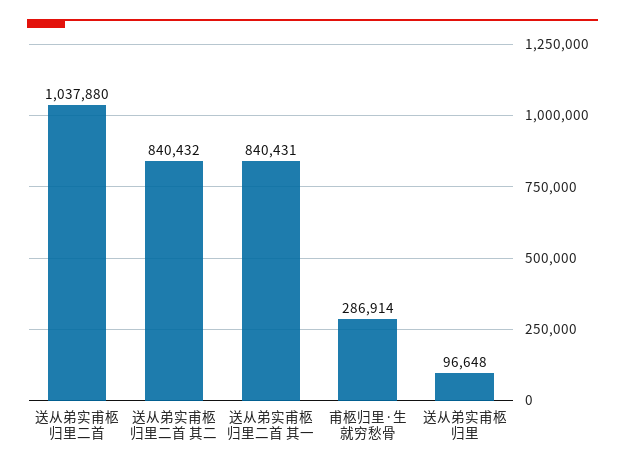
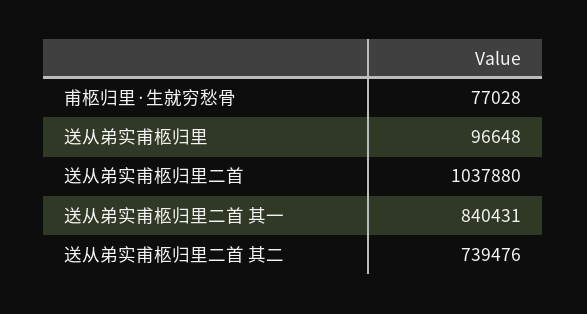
送从弟实甫柩归里二首 其二: 840432 -> 739476
甫柩归里·生就穷愁骨: 286914 -> 77028

